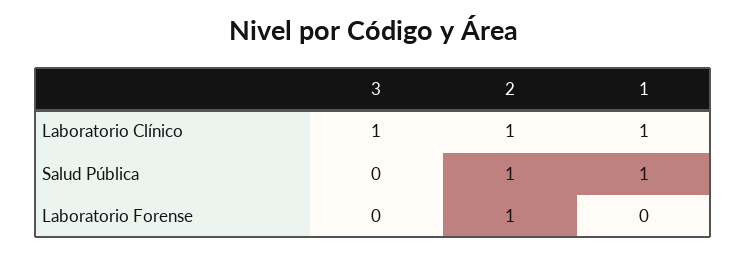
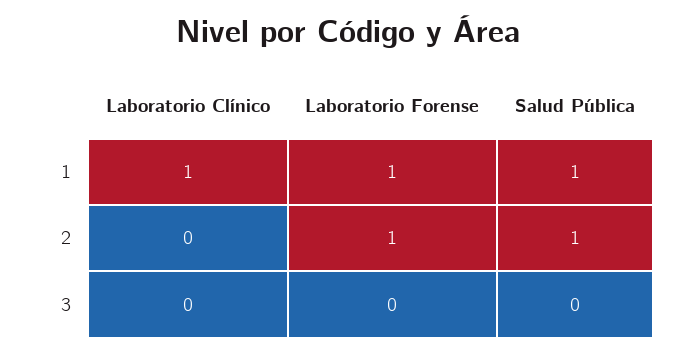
3, Laboratorio Clínico: 1 -> 0
2, Laboratorio Clínico: 1 -> 0
1, Laboratorio Forense: 0 -> 1

